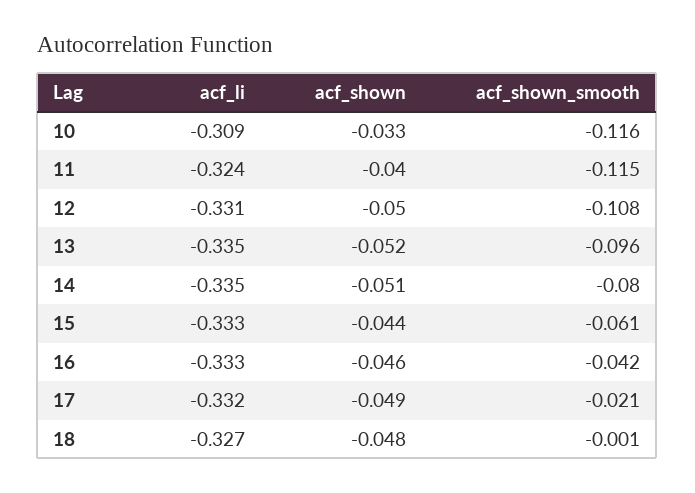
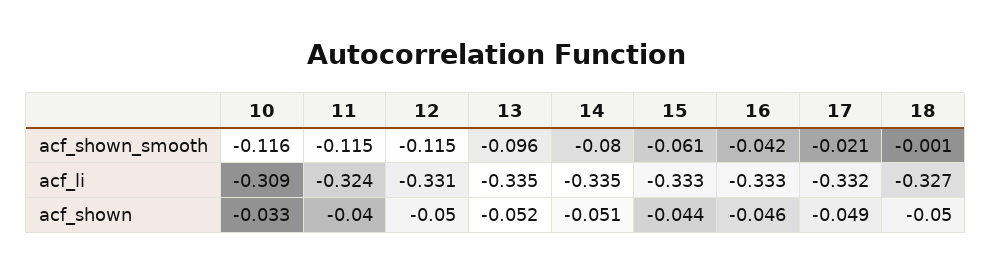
acf_shown_smooth, 12: -0.108 -> -0.115
acf_shown, 18: -0.048 -> -0.05

